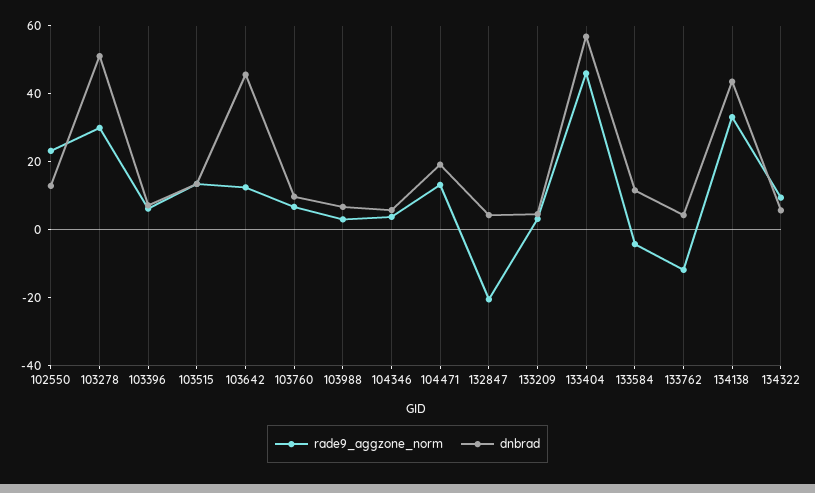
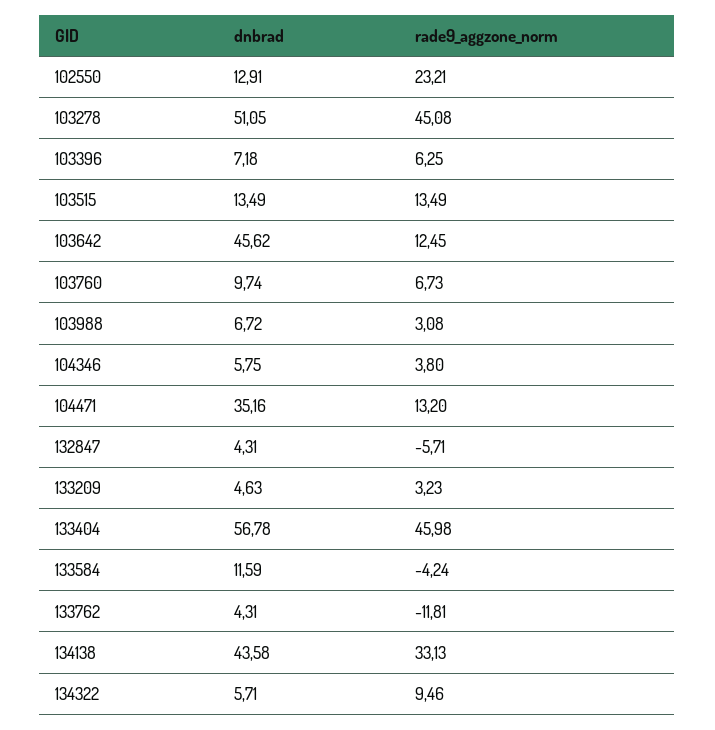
rade9_aggzone_norm, 103278: 30 -> 45.08
dnbrad, 104471: 20 -> 35.16
rade9_aggzone_norm, 132847: -20 -> -5.71

